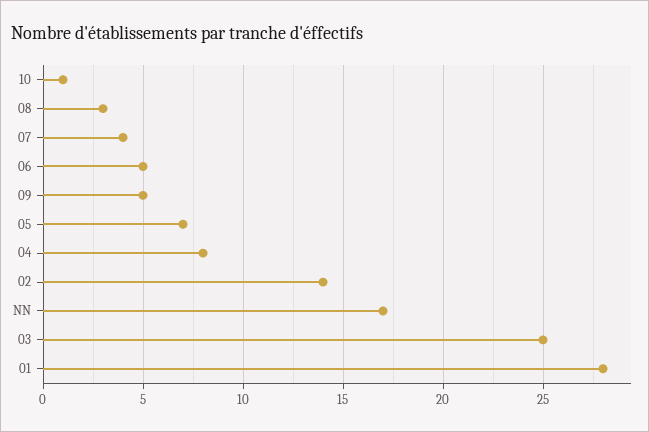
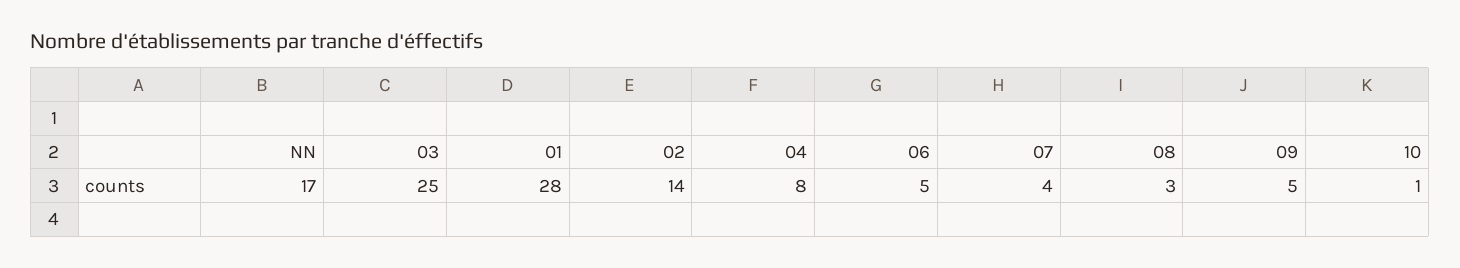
05: 7 -> none

